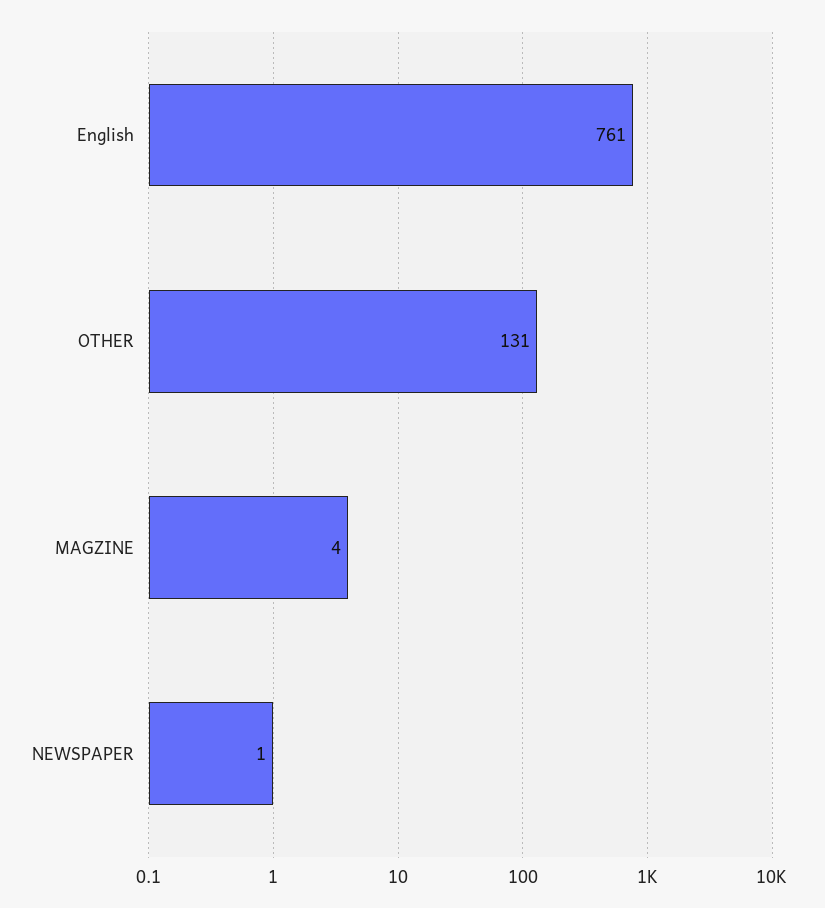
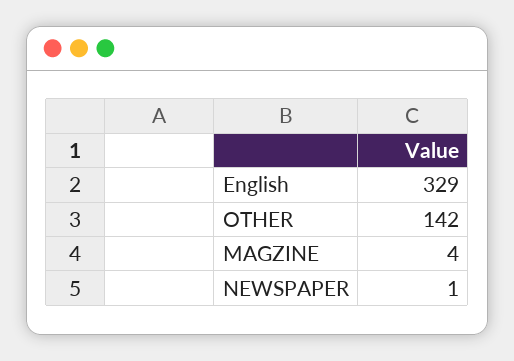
English: 761 -> 329
OTHER: 131 -> 142

